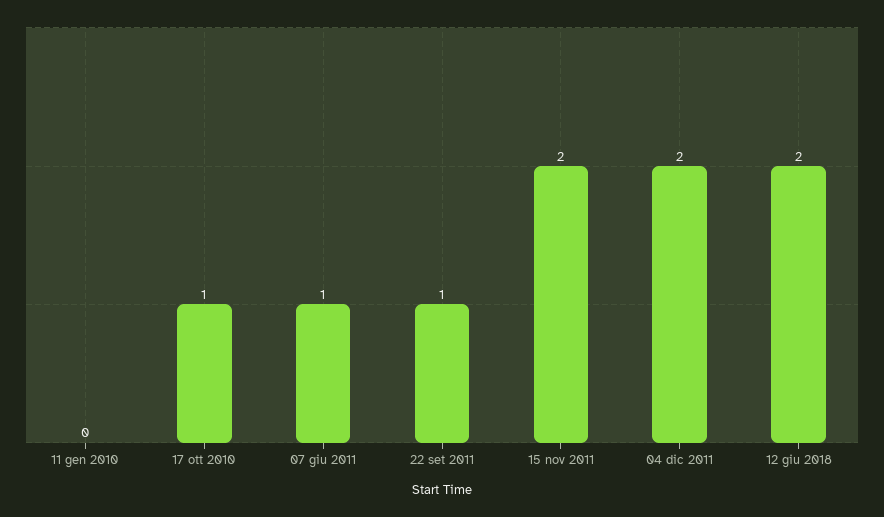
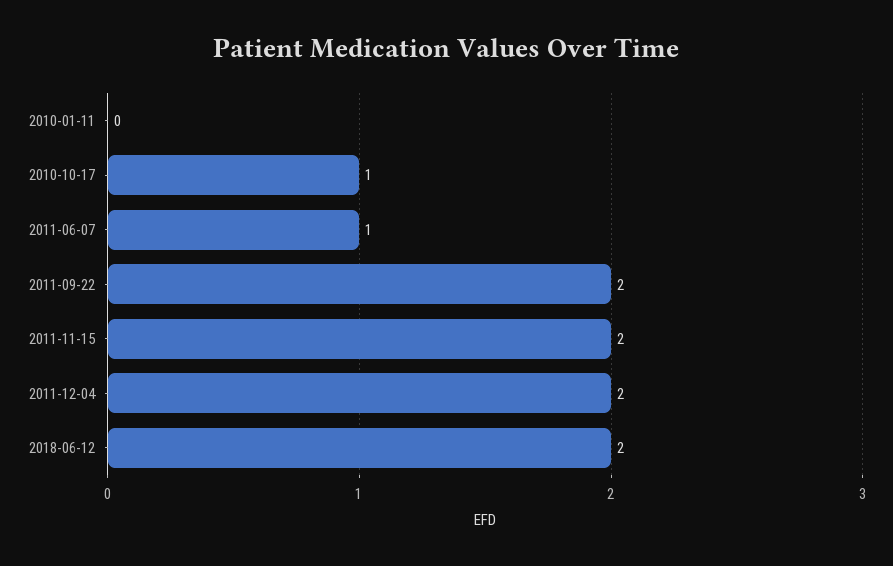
22 set 2011: 1 -> 2

